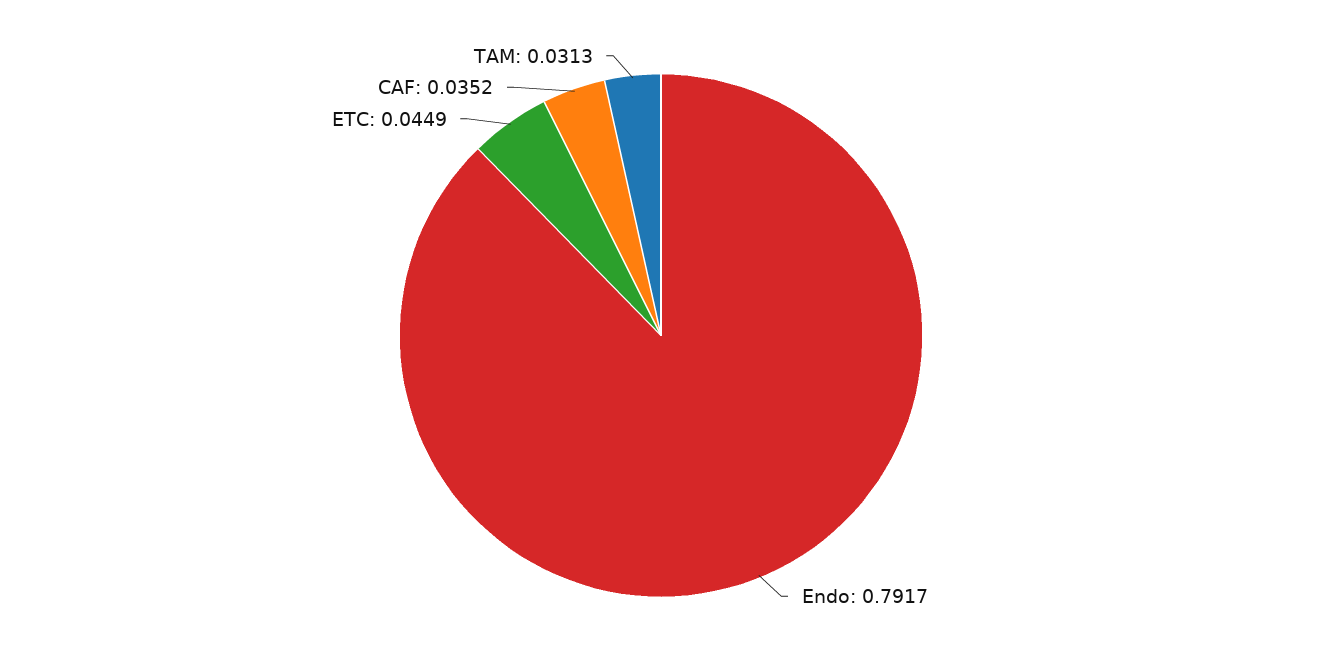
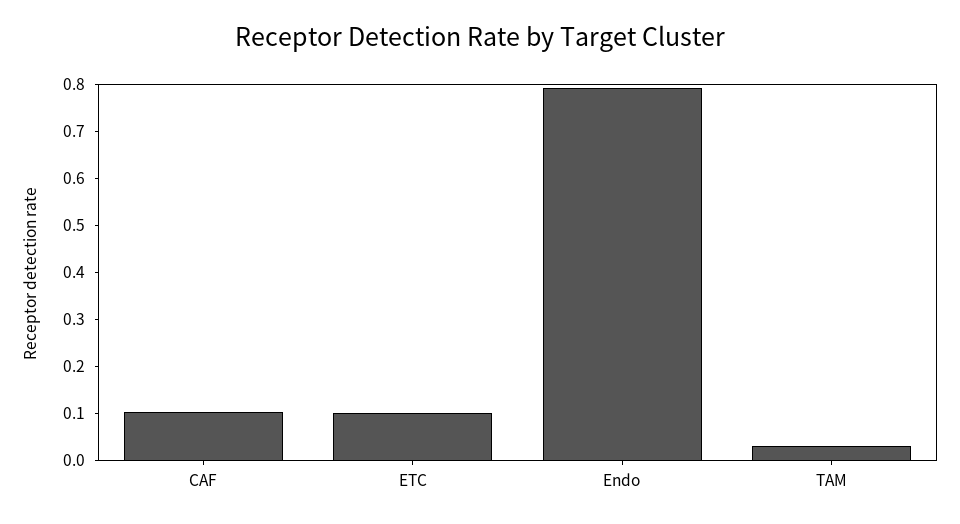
ETC: 0.0449 -> 0.1
CAF: 0.0352 -> 0.1

